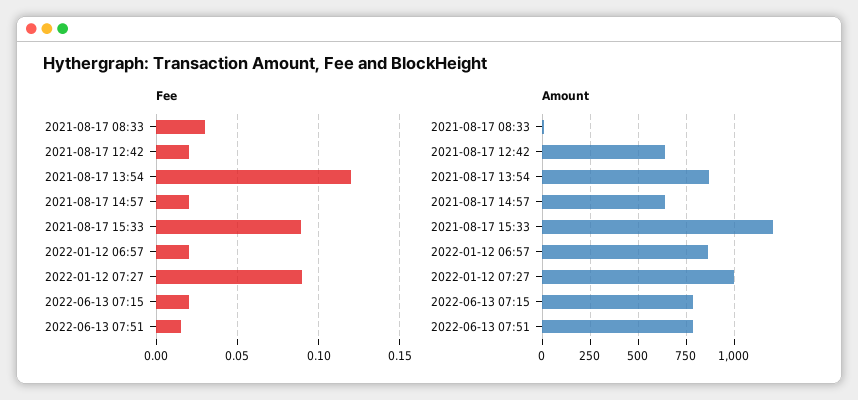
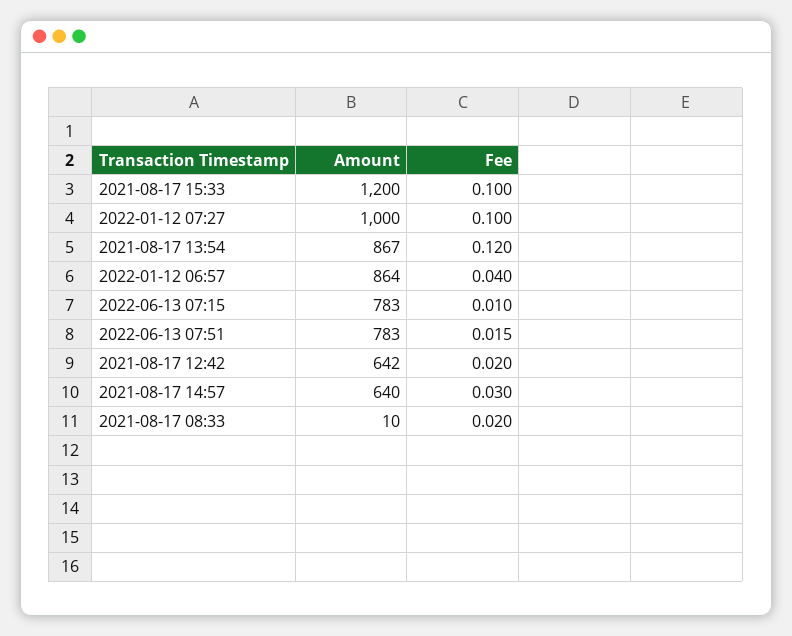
Fee, 2021-08-17 08:33: 0.03 -> 0.02
Fee, 2021-08-17 14:57: 0.02 -> 0.03
Fee, 2021-08-17 15:33: 0.09 -> 0.1
Fee, 2022-01-12 06:57: 0.02 -> 0.04
Fee, 2022-01-12 07:27: 0.09 -> 0.1
Fee, 2022-06-13 07:15: 0.02 -> 0.01

